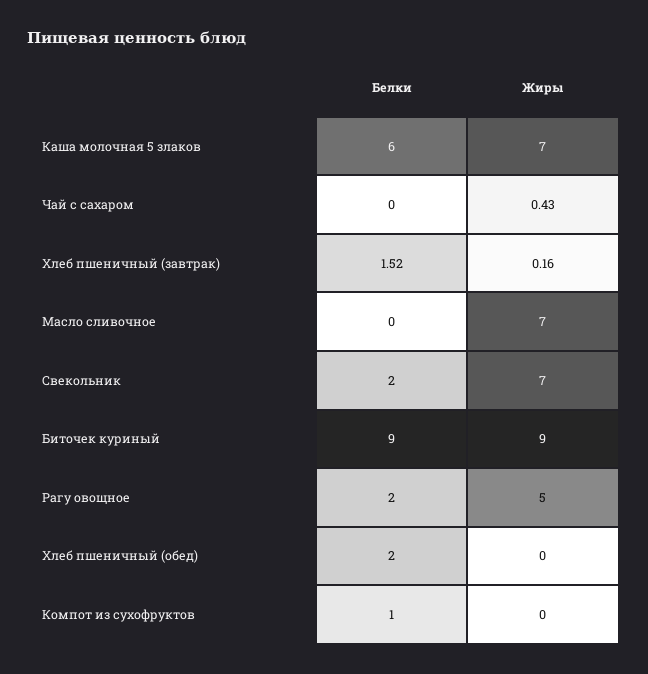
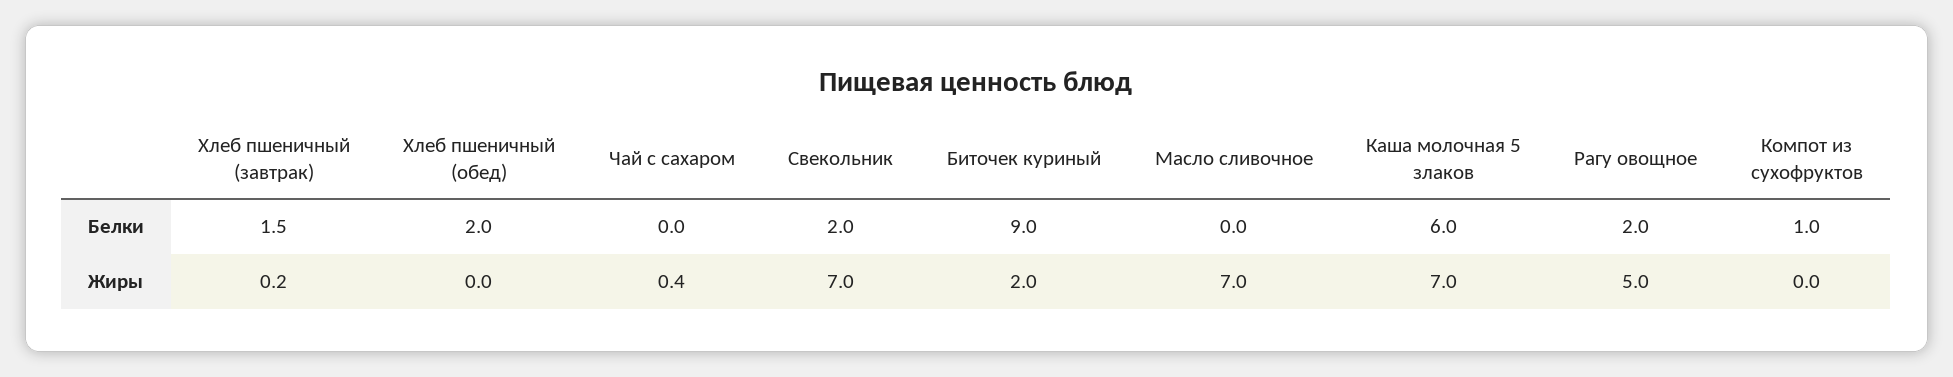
Жиры, Биточек куриный: 9 -> 2

